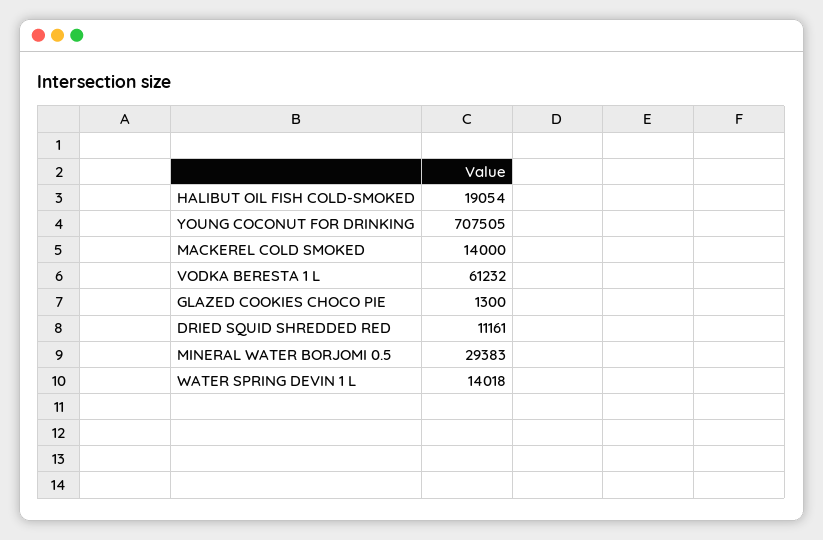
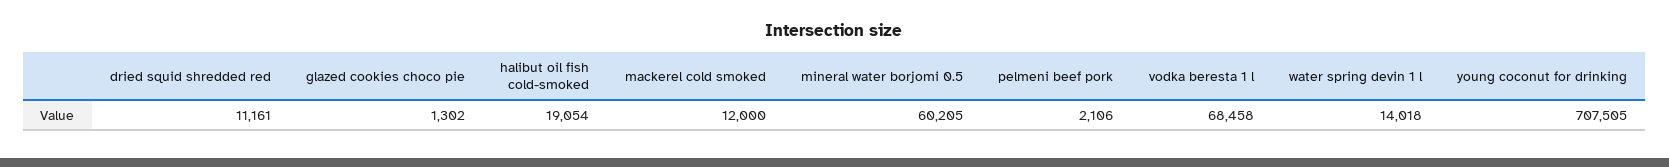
MACKEREL COLD SMOKED: 14000 -> 12000
VODKA BERESTA 1 L: 61232 -> 68458
GLAZED COOKIES CHOCO PIE: 1300 -> 1302
MINERAL WATER BORJOMI 0.5: 29383 -> 60205
pelmeni beef pork: none -> 2106

